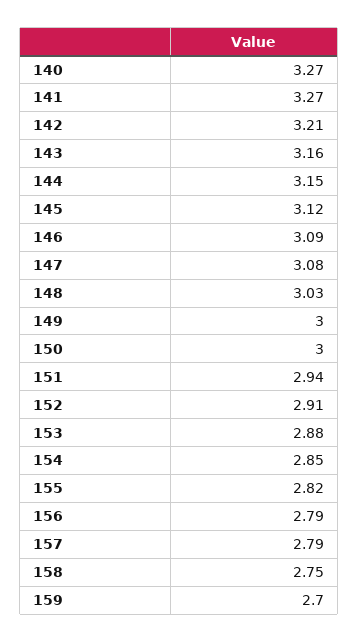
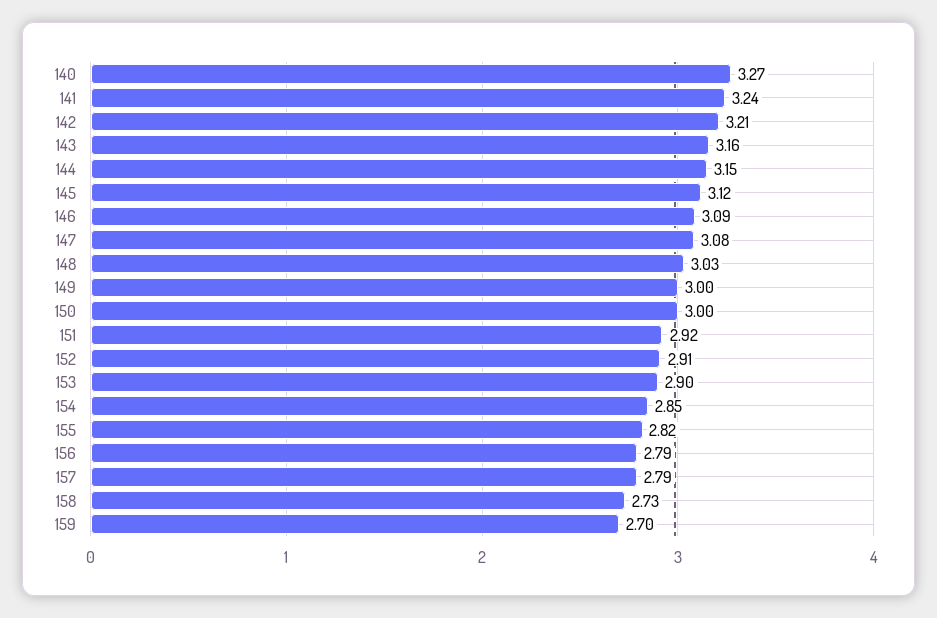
141: 3.27 -> 3.24
151: 2.94 -> 2.92
153: 2.88 -> 2.9
158: 2.75 -> 2.73

